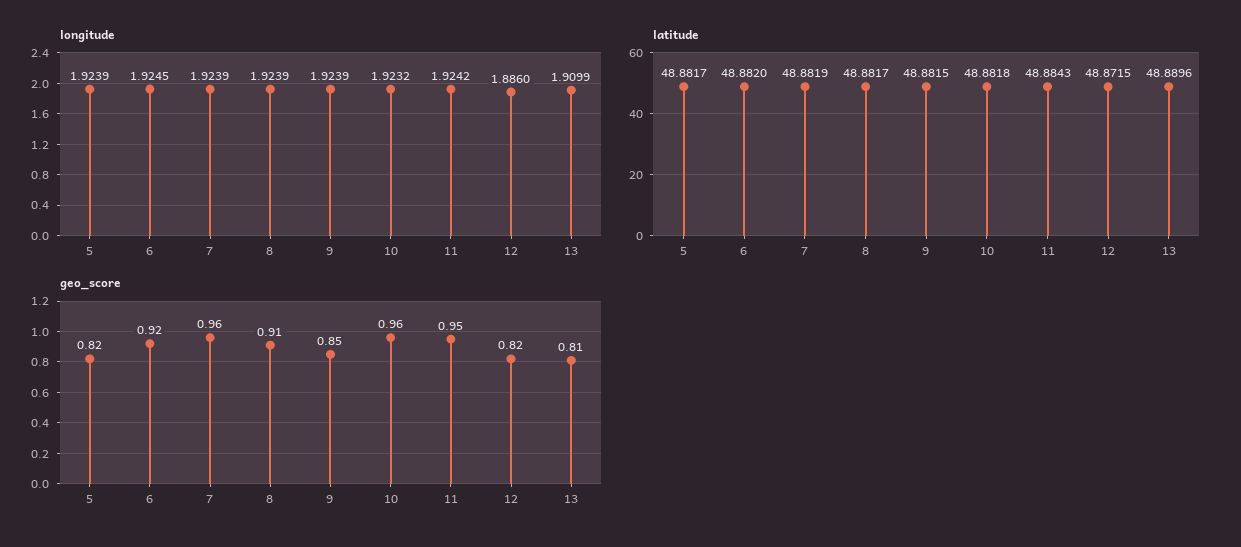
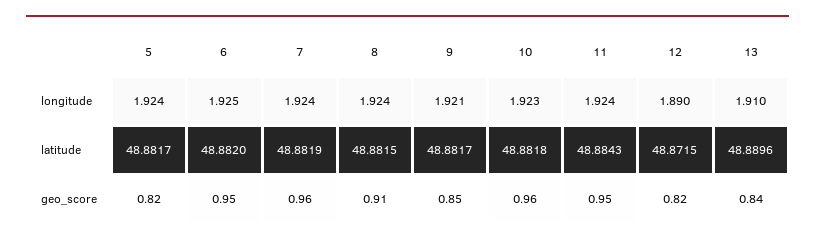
longitude, 9: 1.9239 -> 1.921
longitude, 12: 1.886 -> 1.89
latitude, 8: 48.8817 -> 48.8815
latitude, 9: 48.8815 -> 48.8817
geo_score, 6: 0.92 -> 0.95
geo_score, 13: 0.81 -> 0.84

